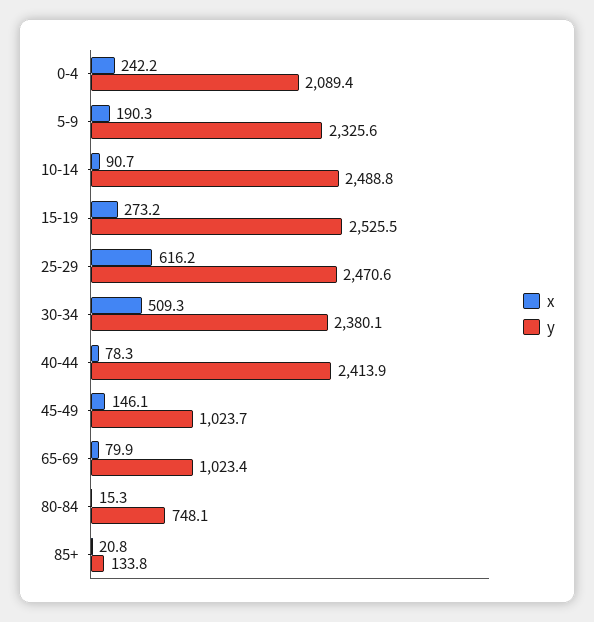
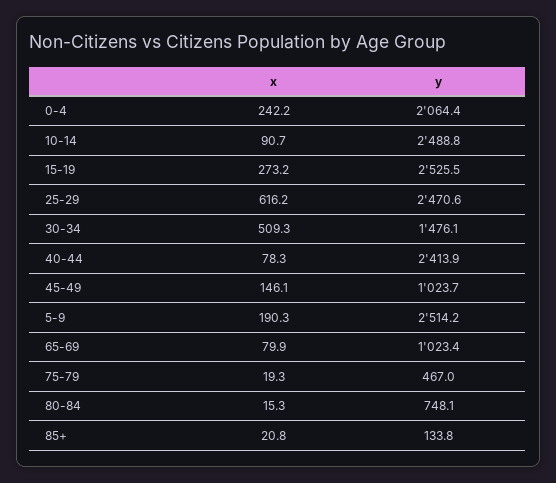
y, 0-4: 2089.4 -> 2064.4
y, 5-9: 2325.6 -> 2514.2
y, 30-34: 2380.1 -> 1476.1
x, 75-79: none -> 19.3
y, 75-79: none -> 467

